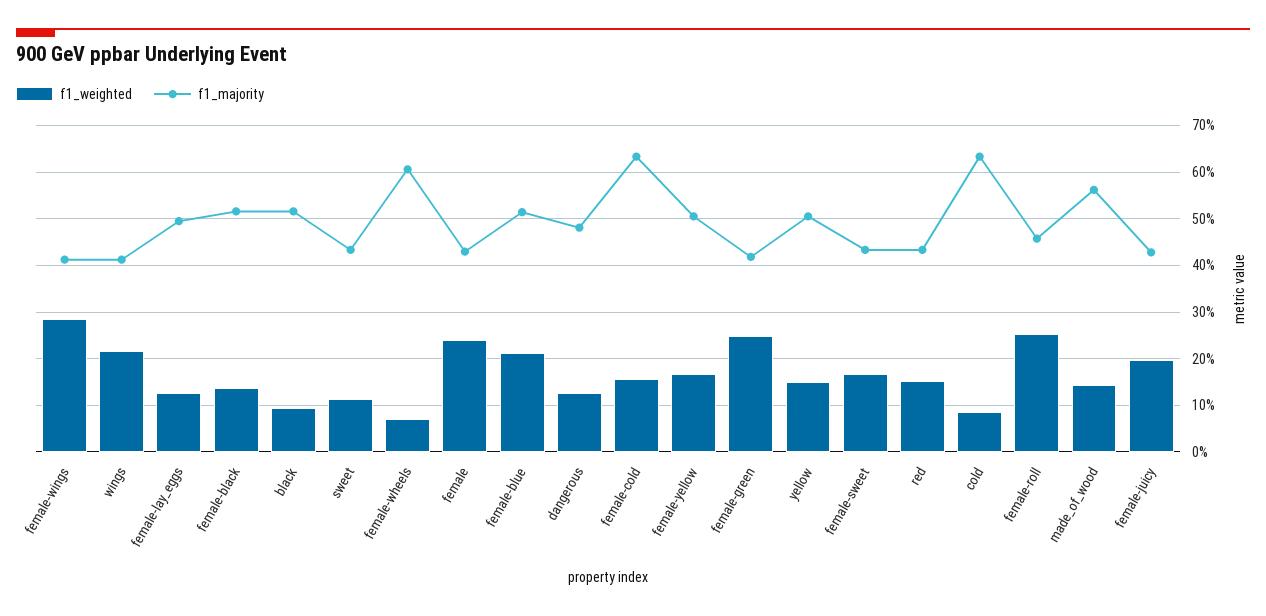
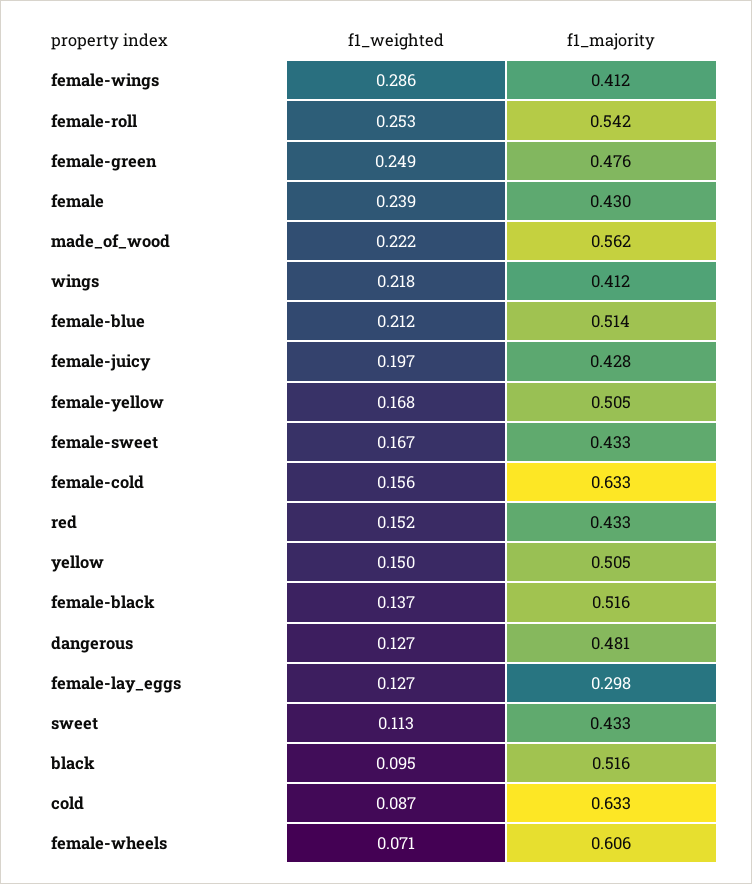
f1_majority, female-lay_eggs: 0.5 -> 0.298
f1_majority, female-green: 0.42 -> 0.476
f1_majority, female-roll: 0.46 -> 0.542
f1_weighted, made_of_wood: 0.14 -> 0.222

